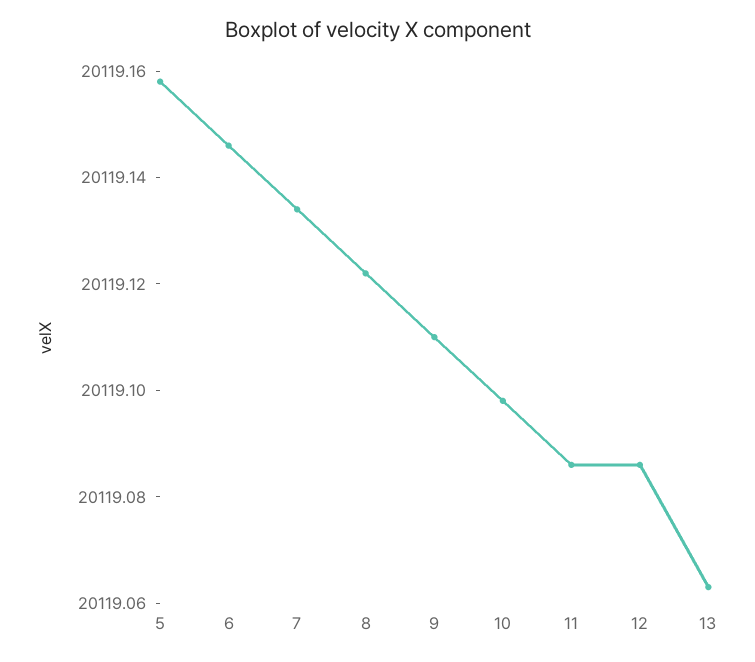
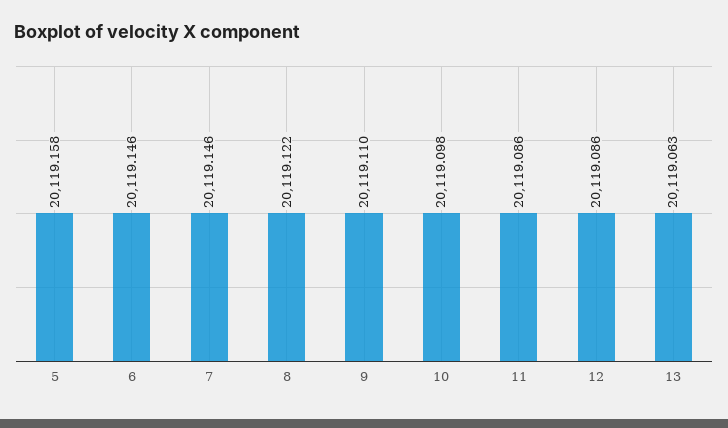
7: 20119.135 -> 20119.146

